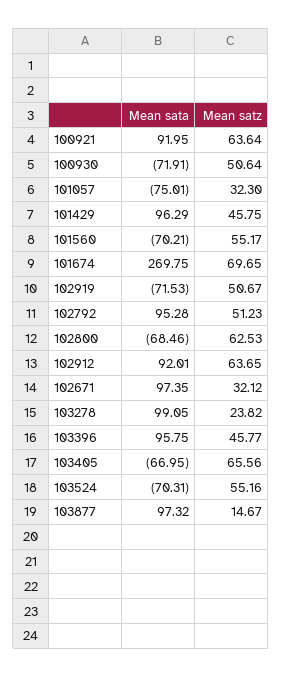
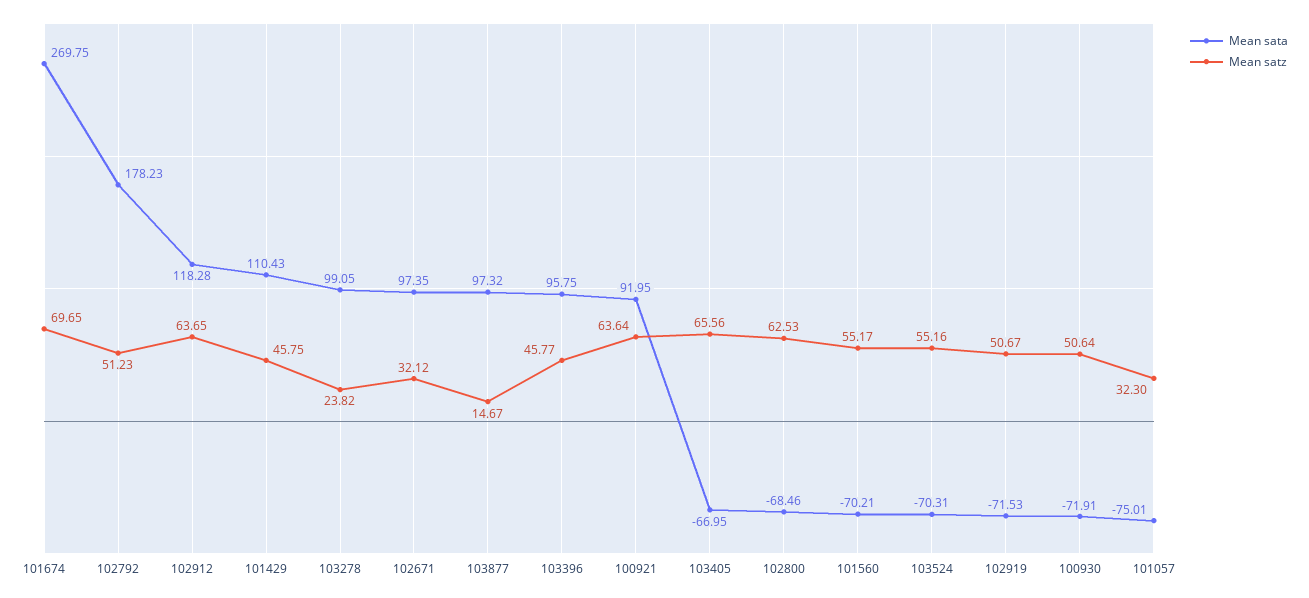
Mean sata, 101429: 96.29 -> 110.43
Mean sata, 102792: 95.28 -> 178.23
Mean sata, 102912: 92.01 -> 118.28

